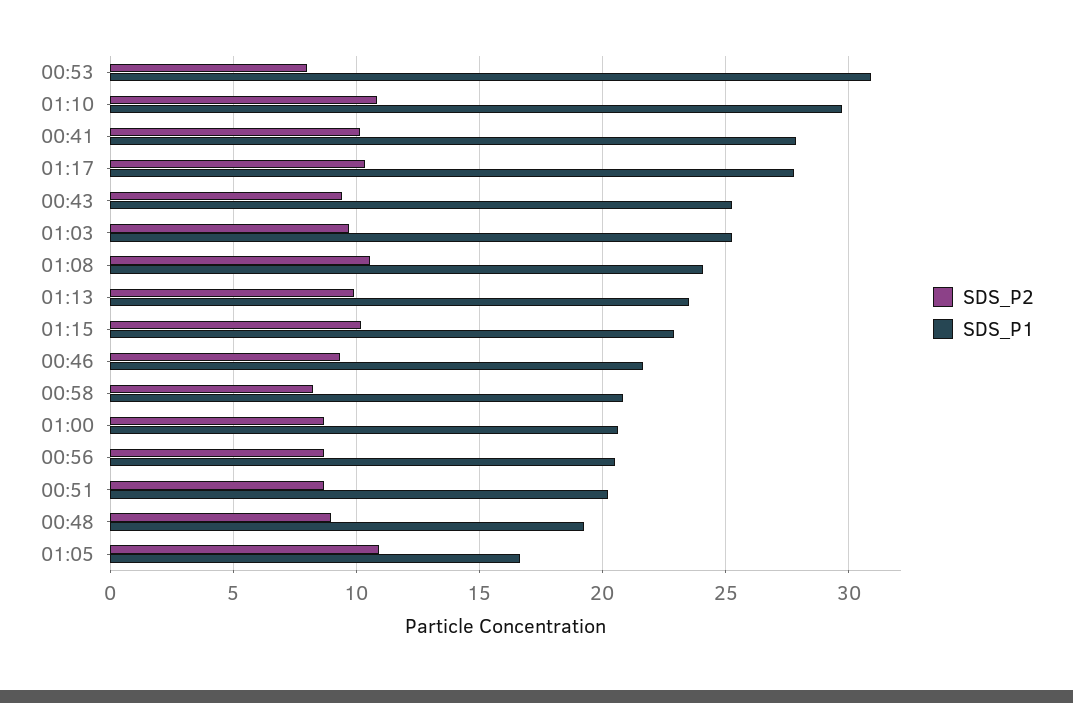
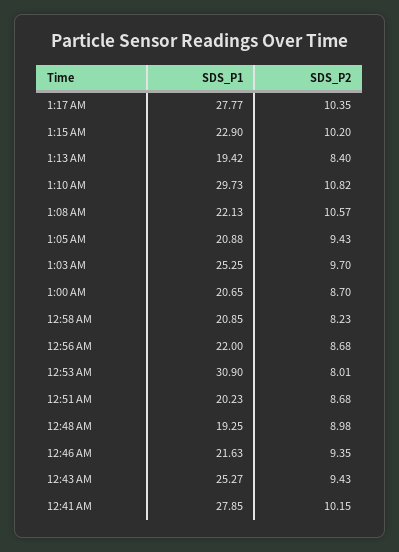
SDS_P1, 01:08: 24 -> 22.13
SDS_P2, 01:13: 10 -> 8.4
SDS_P1, 01:13: 23.5 -> 19.42
SDS_P1, 00:56: 20.5 -> 22
SDS_P2, 01:05: 11 -> 9.43
SDS_P1, 01:05: 16.5 -> 20.88

